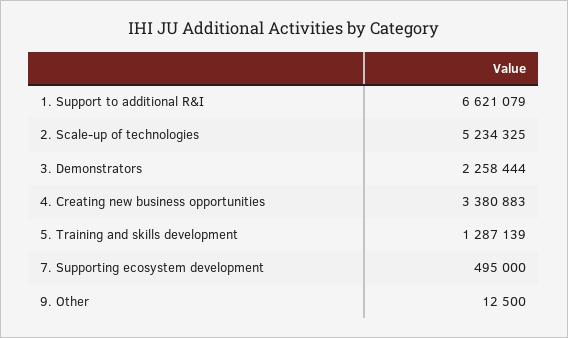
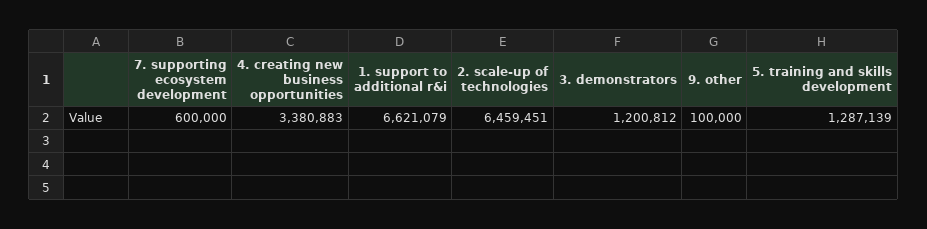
2. Scale-up of technologies: 5234325 -> 6459451
3. Demonstrators: 2258444 -> 1200812
7. Supporting ecosystem development: 495000 -> 600000
9. Other: 12500 -> 100000

